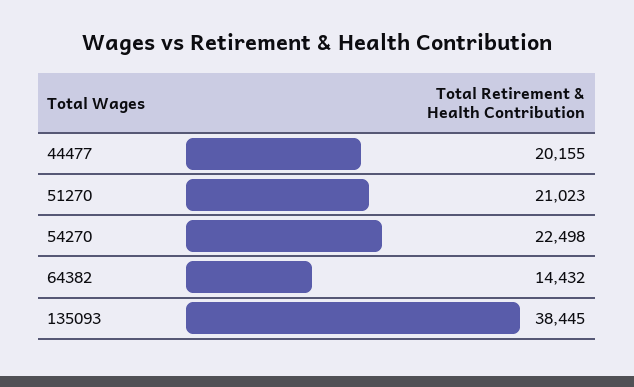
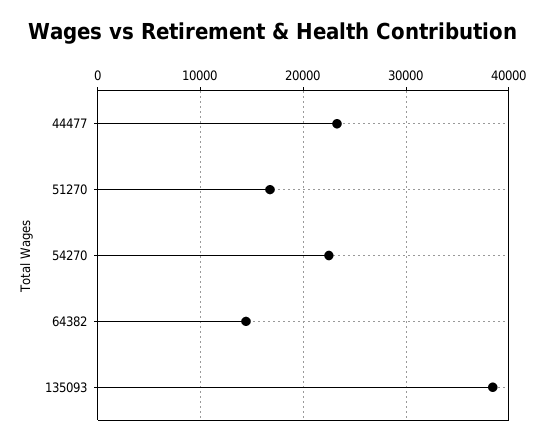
44477: 20155 -> 23000
51270: 21023 -> 17000

